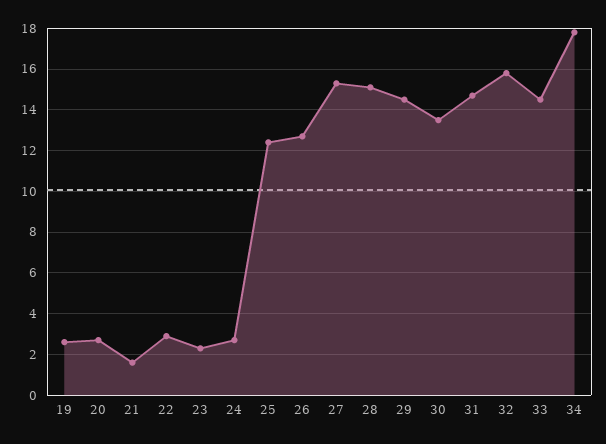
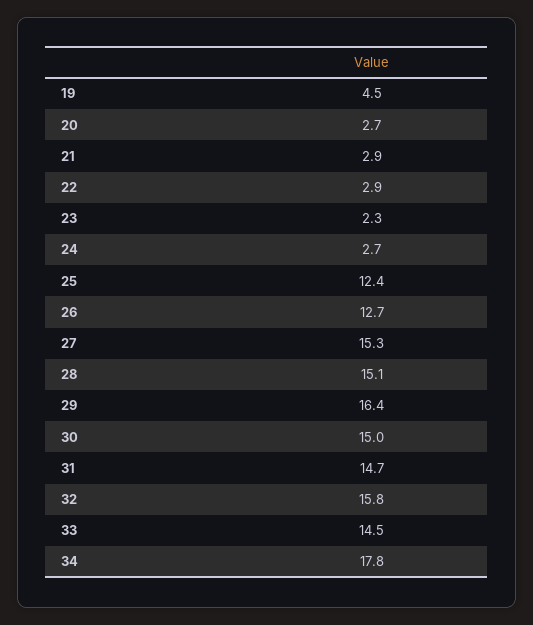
19: 2.5 -> 4.5
21: 1.5 -> 2.9
29: 14.5 -> 16.4
30: 13.5 -> 15

